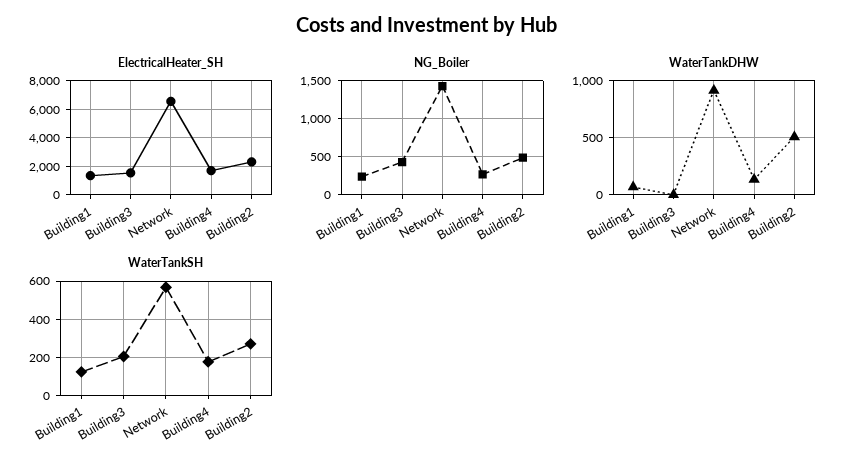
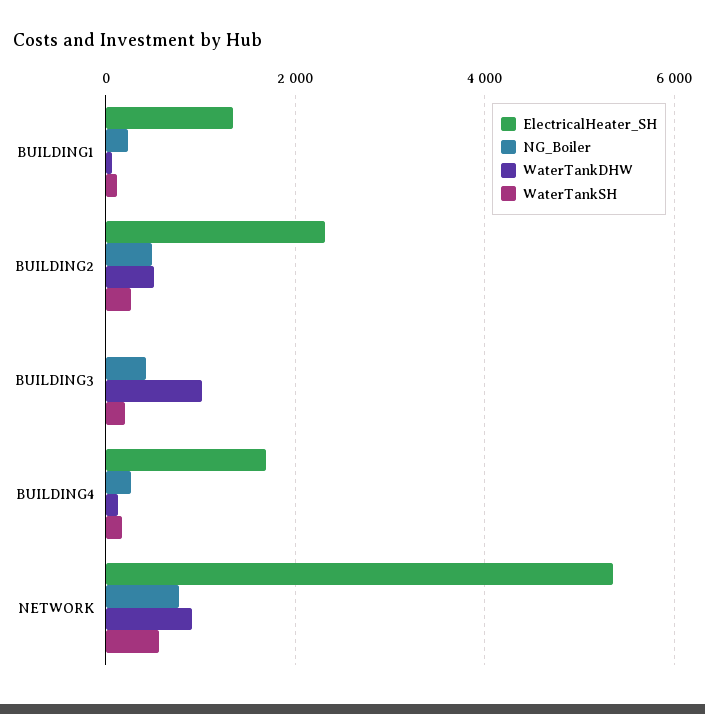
ElectricalHeater_SH, Building3: 1500 -> 0
ElectricalHeater_SH, Network: 6500 -> 5400
NG_Boiler, Network: 1400 -> 800
WaterTankDHW, Building3: 0 -> 1000

